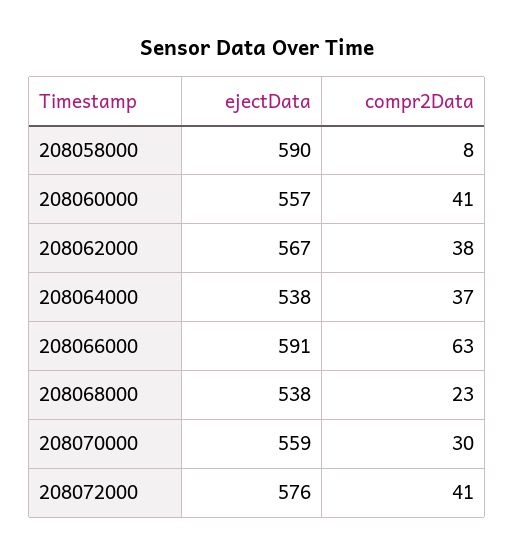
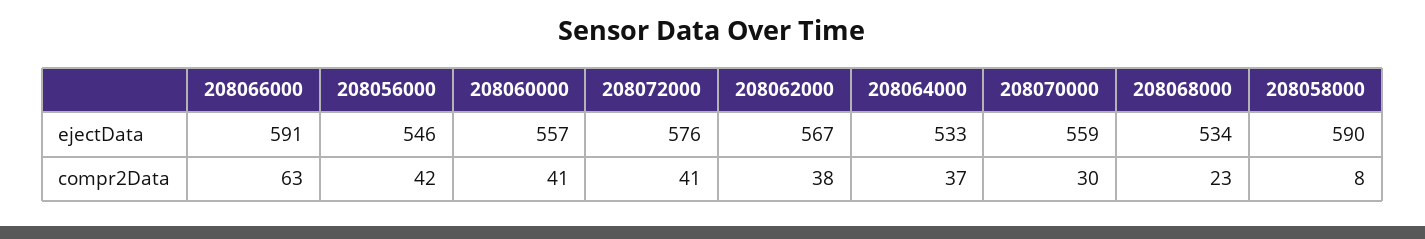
ejectData, 208064000: 538 -> 533
ejectData, 208068000: 538 -> 534
ejectData, 208056000: none -> 546
compr2Data, 208056000: none -> 42

